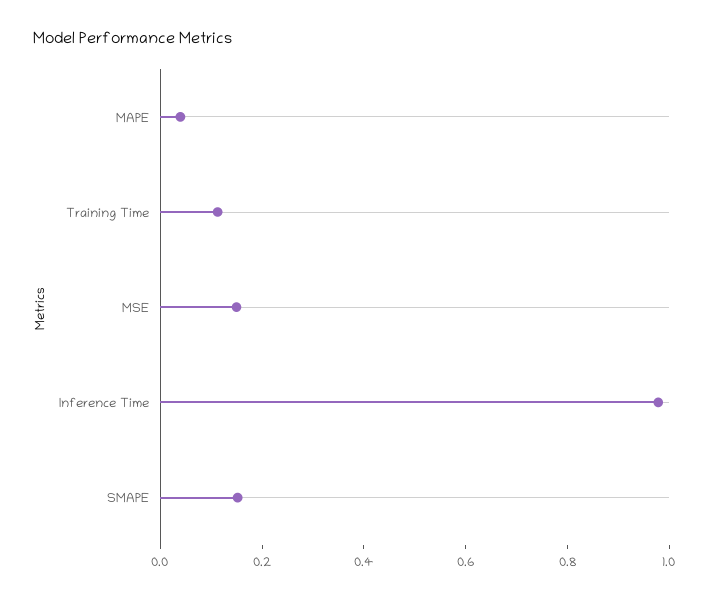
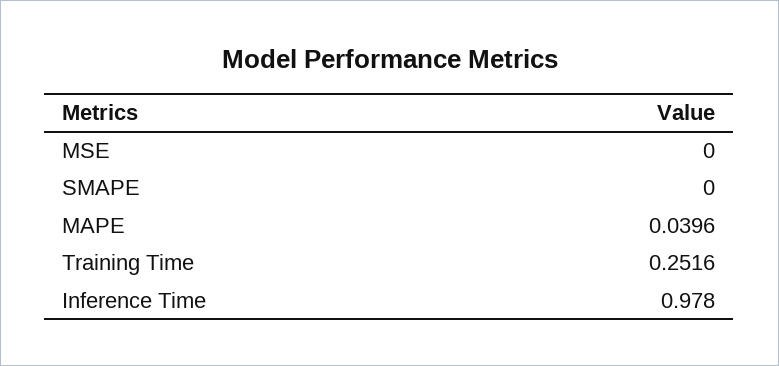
Training Time: 0.1 -> 0.2516
MSE: 0.15 -> 0
SMAPE: 0.15 -> 0

